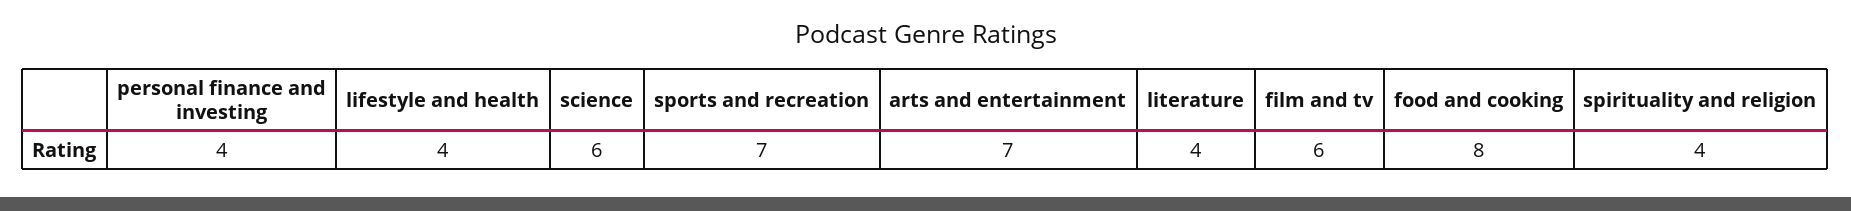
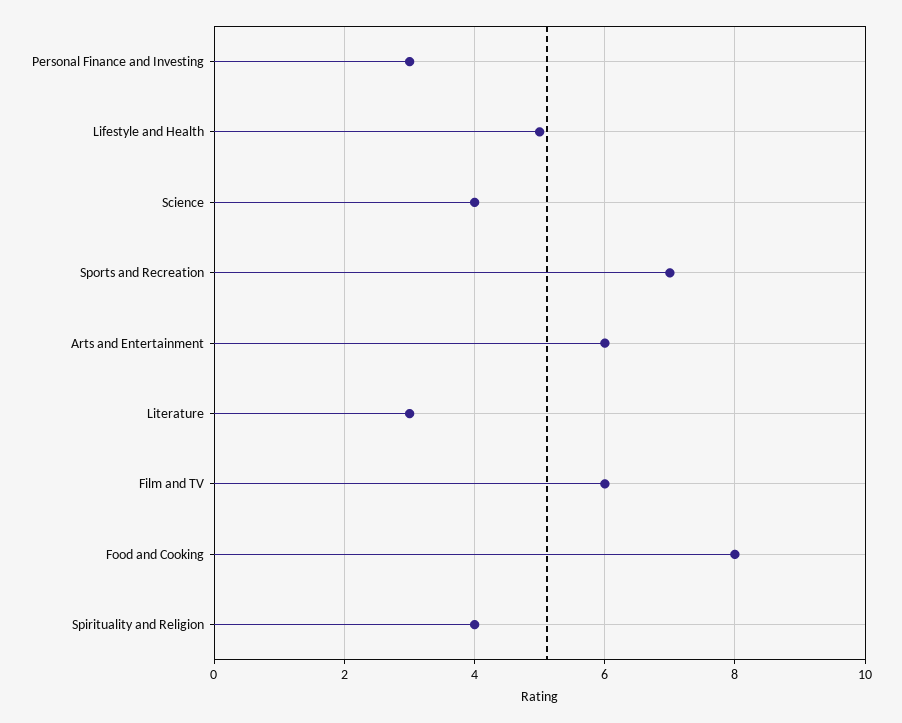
personal finance and investing: 4 -> 3
lifestyle and health: 4 -> 5
science: 6 -> 4
arts and entertainment: 7 -> 6
literature: 4 -> 3

